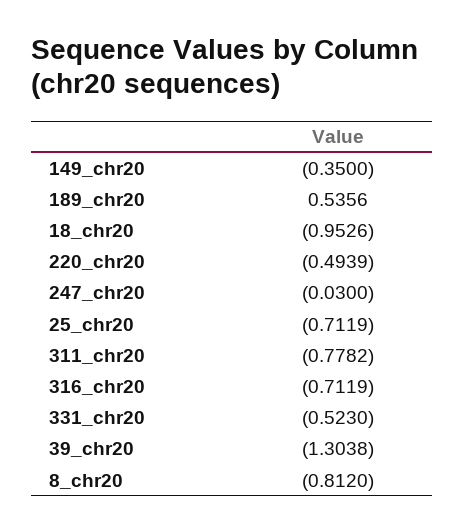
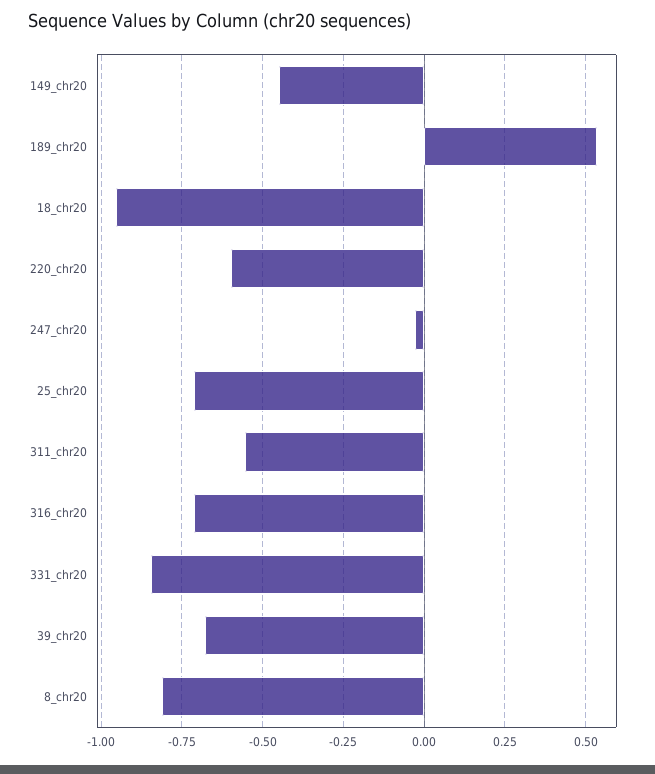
149_chr20: -0.35 -> -0.45
220_chr20: -0.4939 -> -0.6
311_chr20: -0.7782 -> -0.55
331_chr20: -0.523 -> -0.85
39_chr20: -1.3038 -> -0.675

